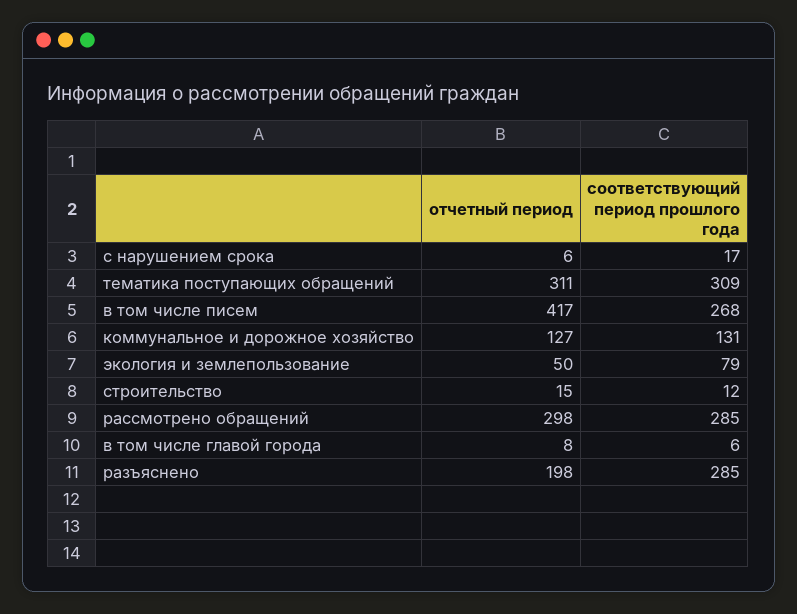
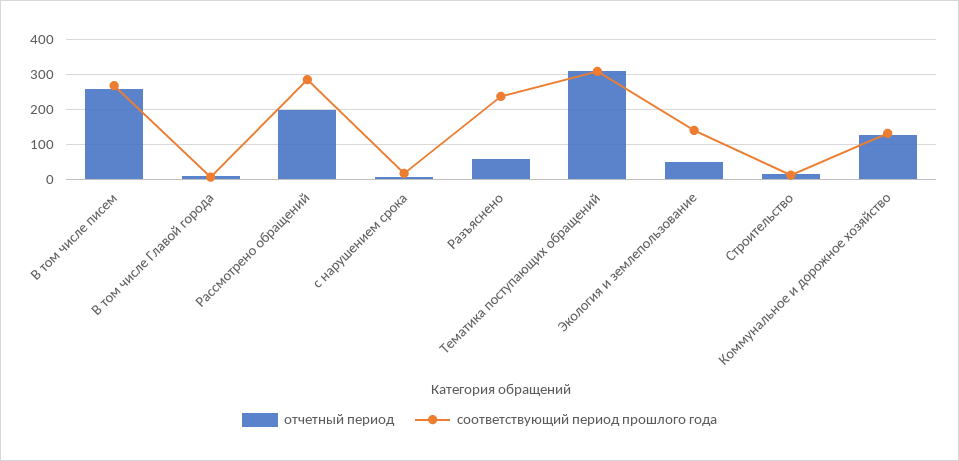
отчетный период, в том числе писем: 417 -> 260
соответствующий период прошлого года, экология и землепользование: 79 -> 140
отчетный период, рассмотрено обращений: 298 -> 200
отчетный период, разъяснено: 198 -> 60
соответствующий период прошлого года, разъяснено: 285 -> 240

